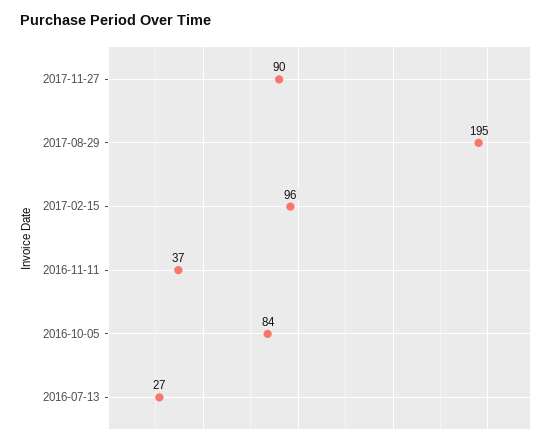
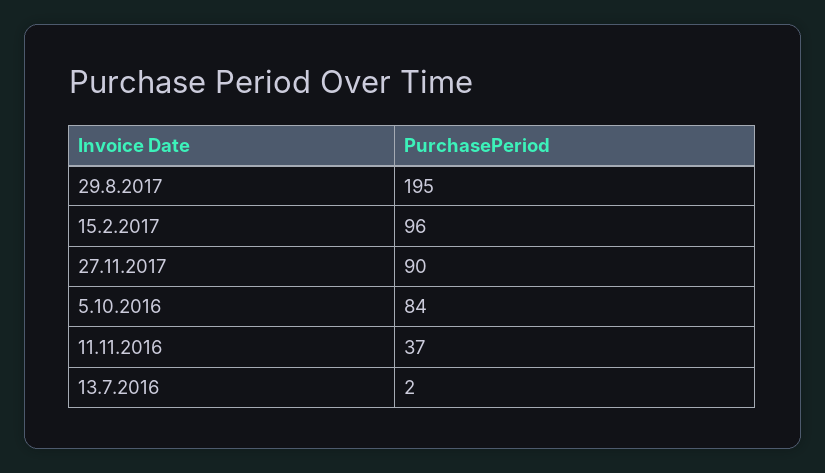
2016-07-13: 27 -> 2

